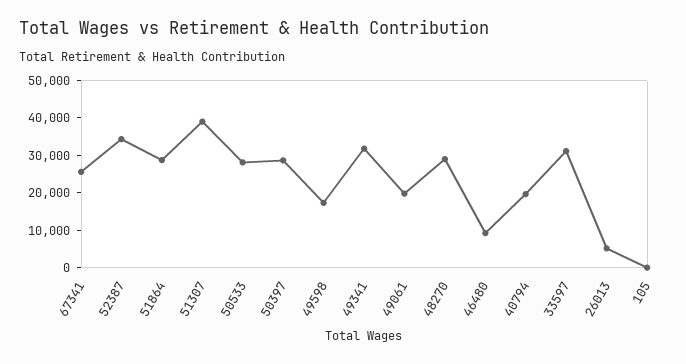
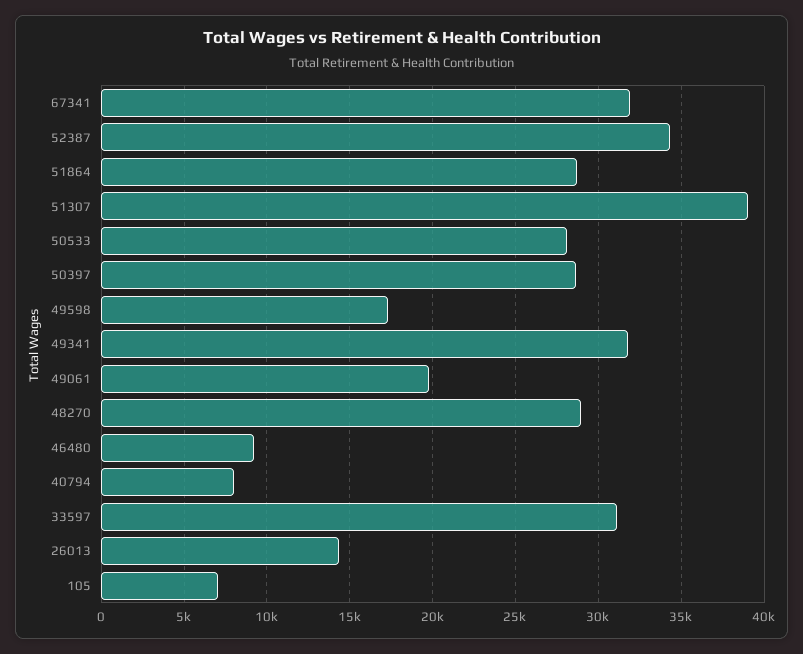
67341: 25000 -> 32000
40794: 20000 -> 8000
26013: 5000 -> 14500
105: 0 -> 7000

